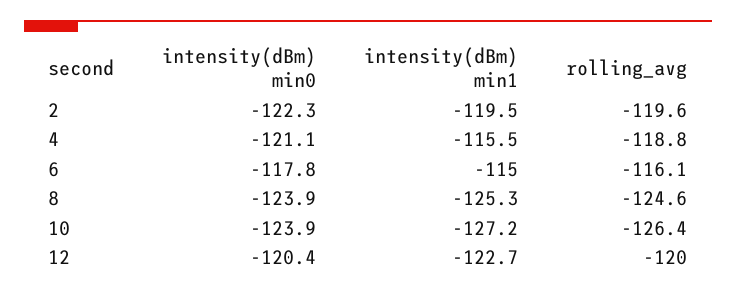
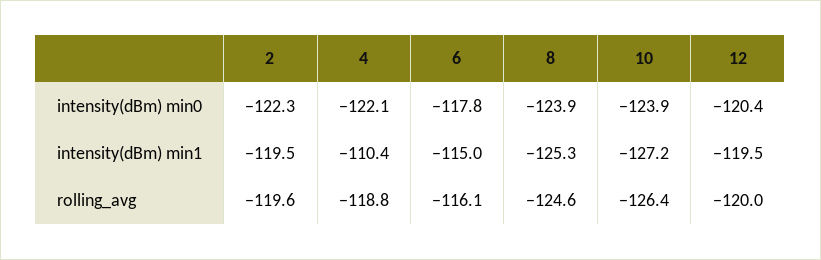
intensity(dBm) min0, 4: -121.1 -> -122.1
intensity(dBm) min1, 4: -115.5 -> -110.4
intensity(dBm) min1, 12: -122.7 -> -119.5

